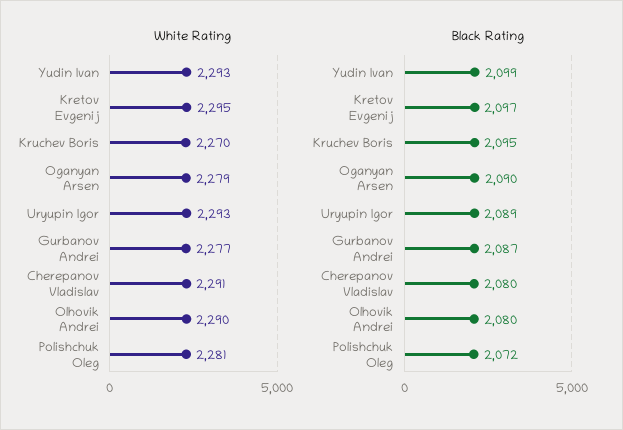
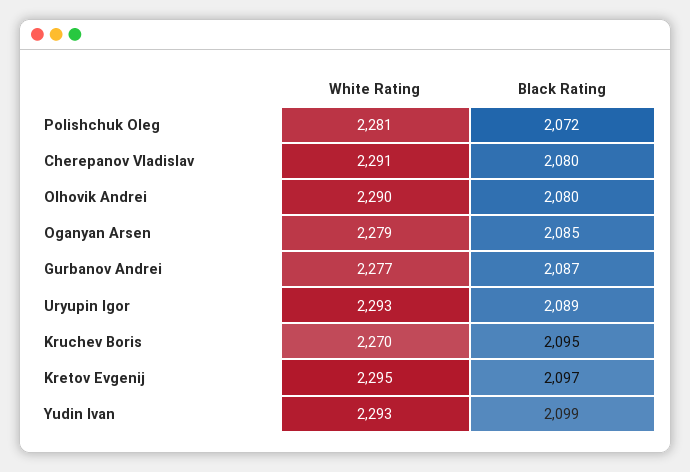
Black Rating, Oganyan Arsen: 2090 -> 2085

